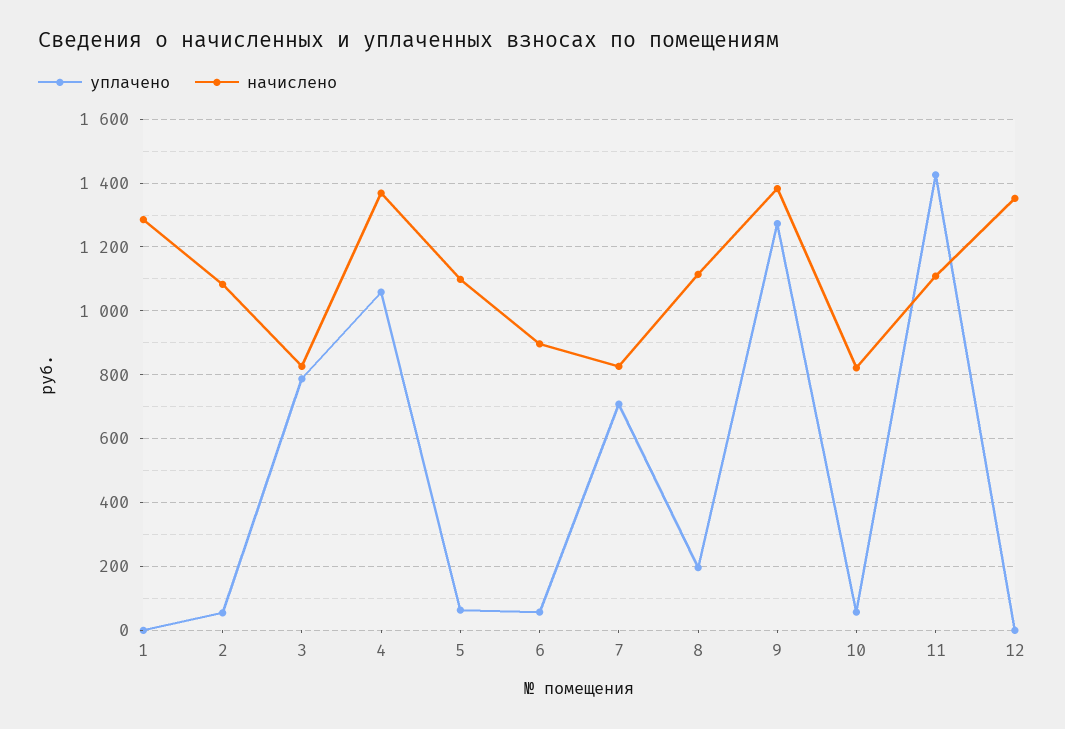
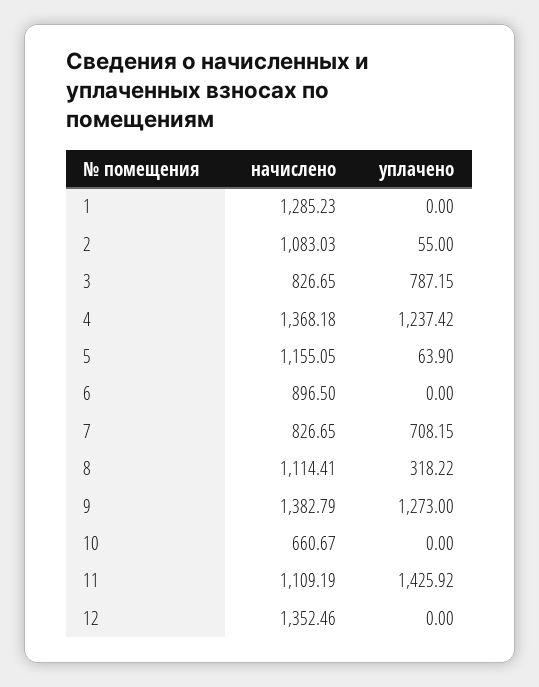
уплачено, 4: 1060 -> 1237.42
начислено, 5: 1100 -> 1155.05
уплачено, 6: 60 -> 0
уплачено, 8: 200 -> 318.22
уплачено, 10: 60 -> 0
начислено, 10: 820 -> 660.67

